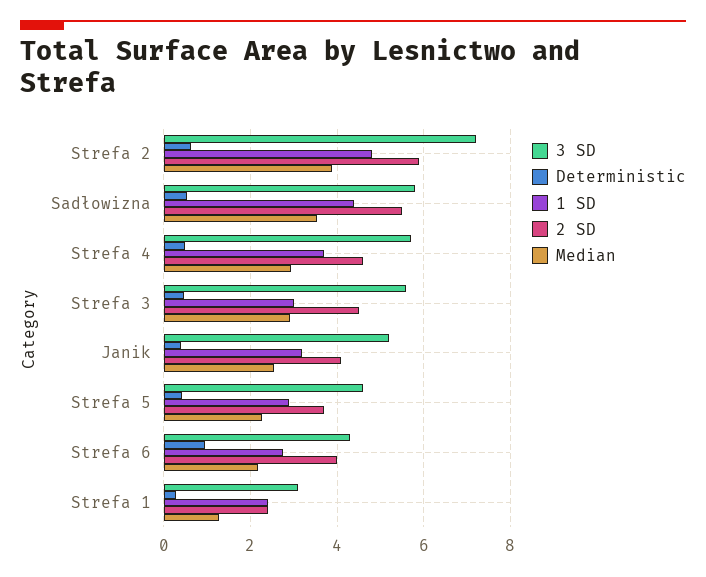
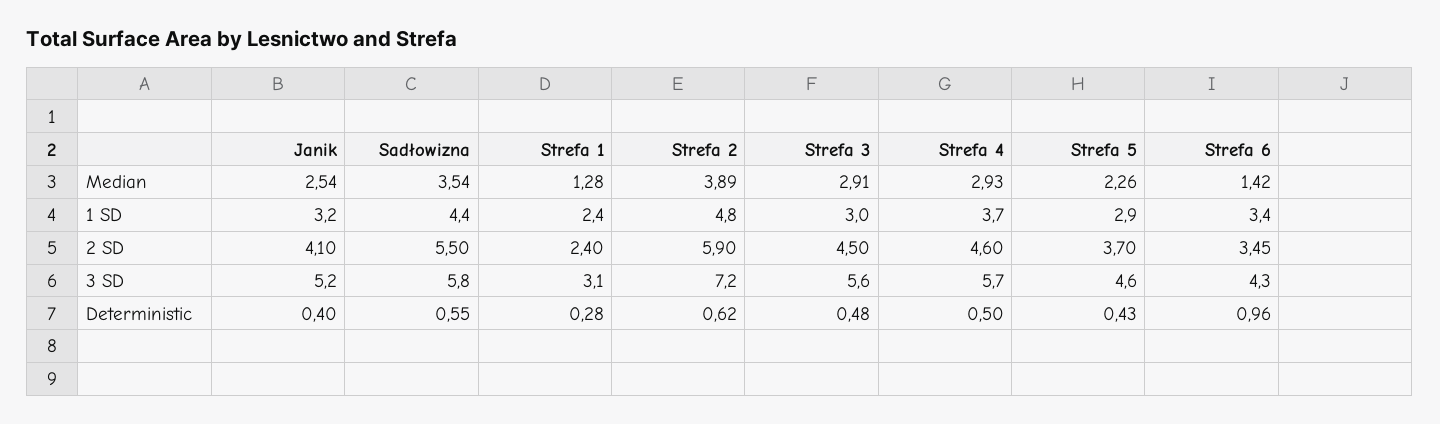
1 SD, Strefa 6: 2.8 -> 3.4
2 SD, Strefa 6: 4 -> 3.45
Median, Strefa 6: 2.2 -> 1.42

